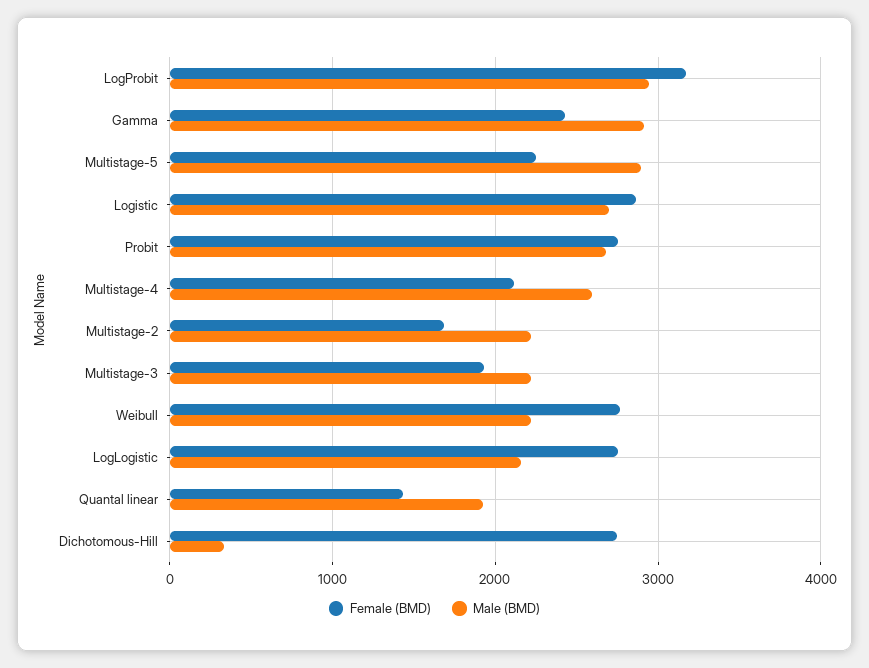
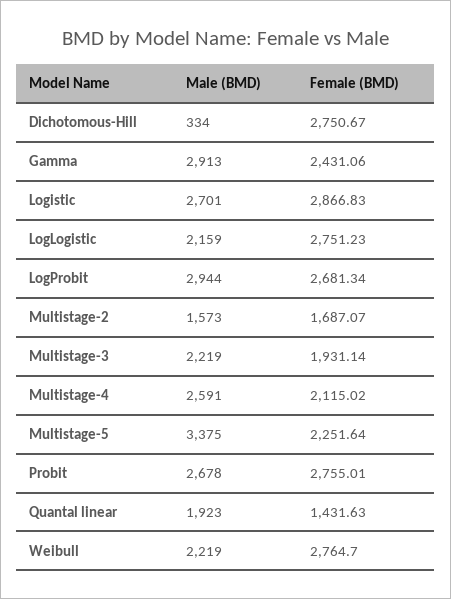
Female (BMD), LogProbit: 3200 -> 2681.34
Male (BMD), Multistage-5: 2900 -> 3375
Male (BMD), Multistage-2: 2200 -> 1573

